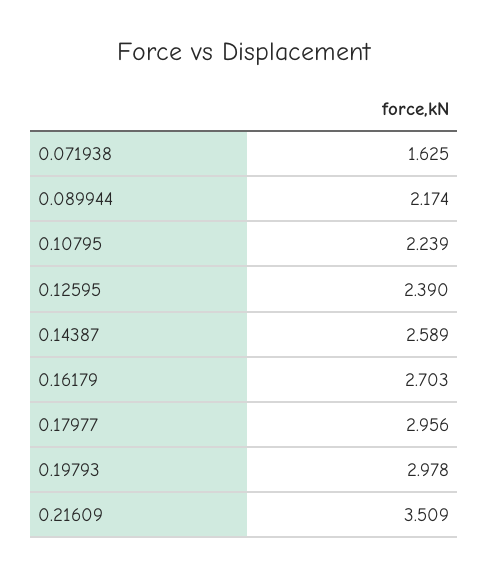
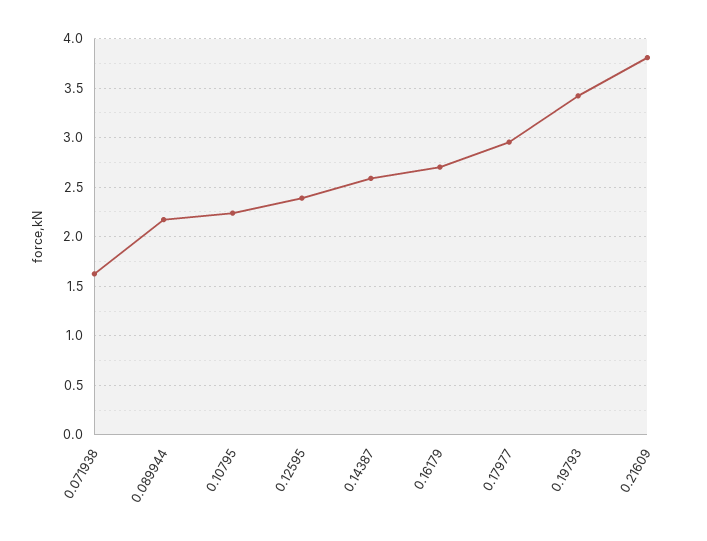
0.19793: 2.978 -> 3.4
0.21609: 3.509 -> 3.8

